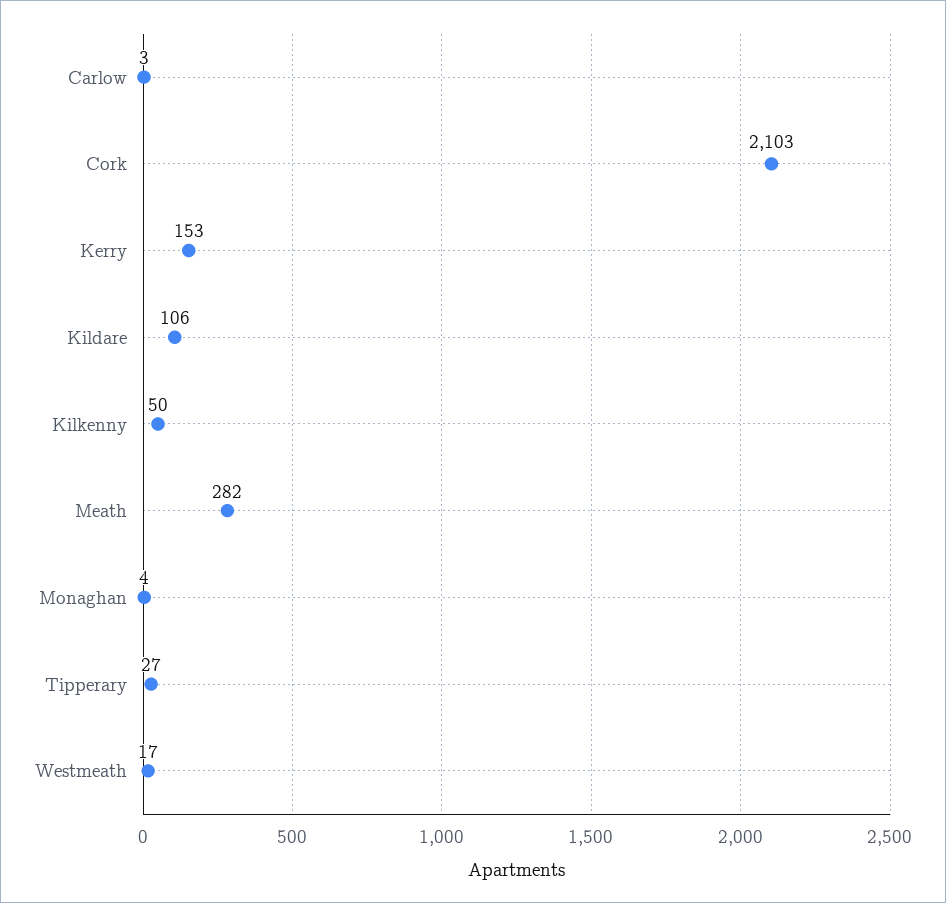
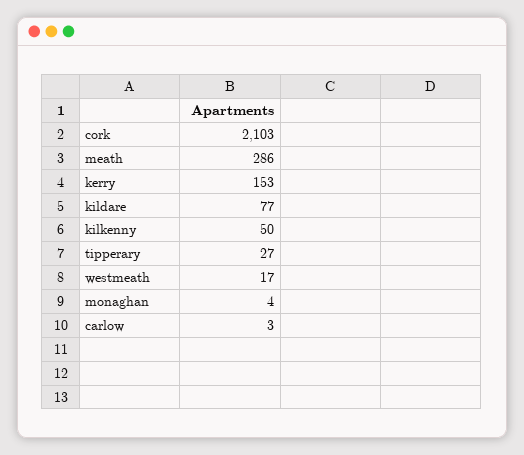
Kildare: 106 -> 77
Meath: 282 -> 286

